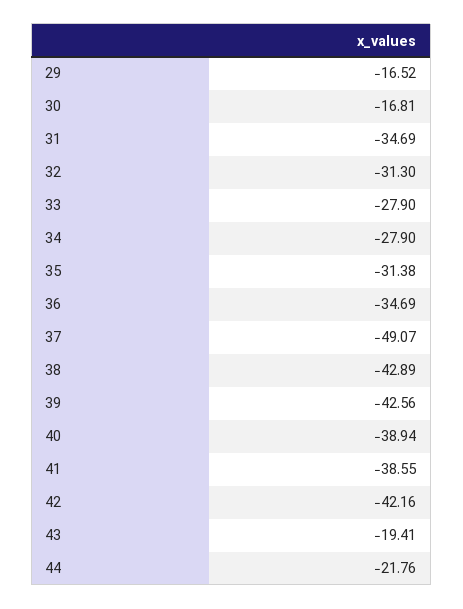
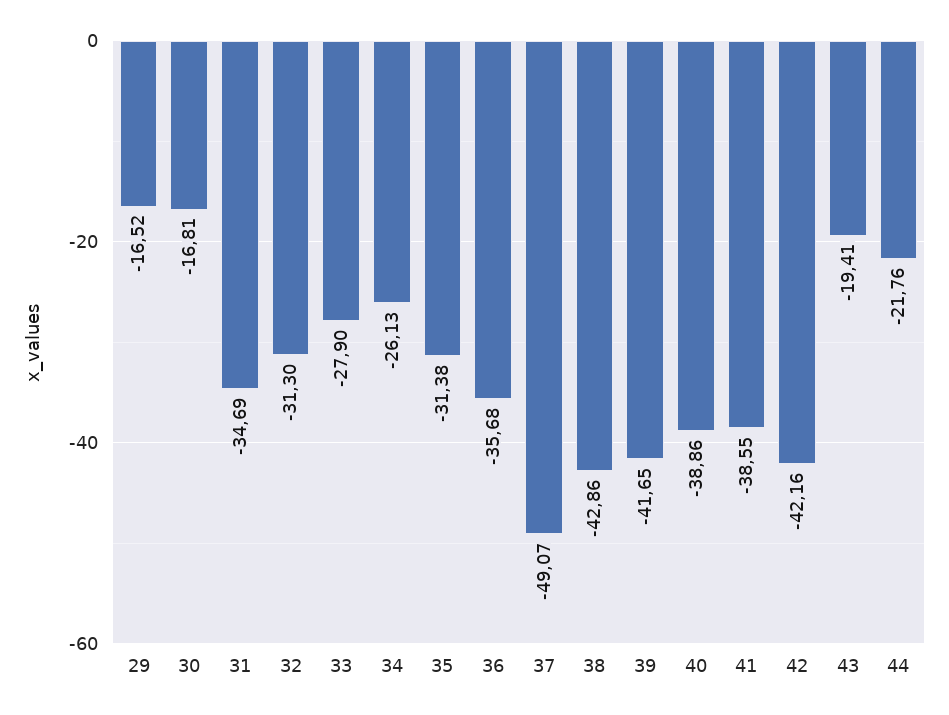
34: -27.9 -> -26.13
36: -34.69 -> -35.68
38: -42.89 -> -42.86
39: -42.56 -> -41.65
40: -38.94 -> -38.86

